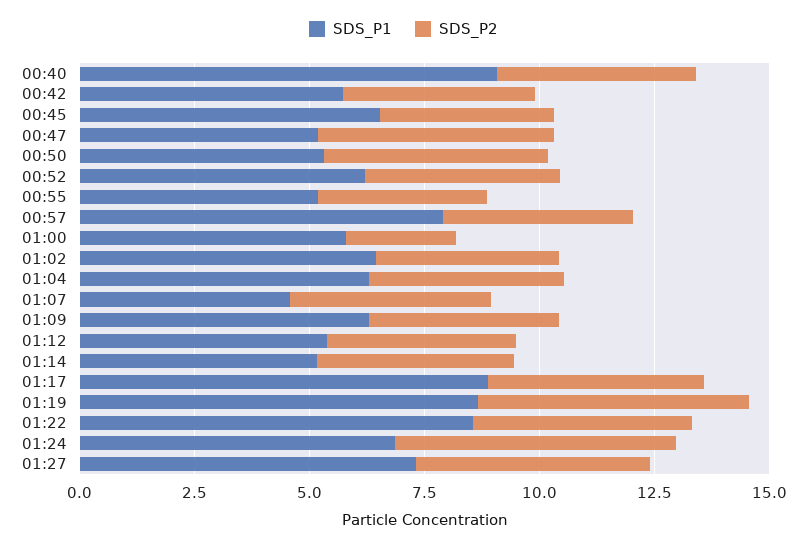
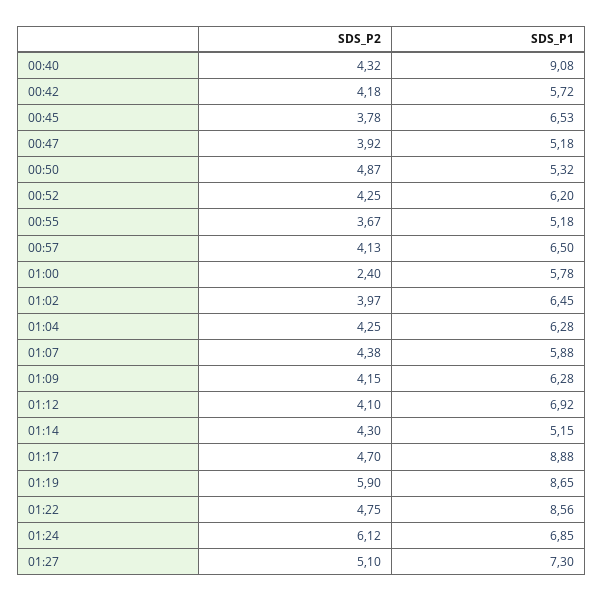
SDS_P2, 00:47: 5 -> 3.92
SDS_P1, 00:57: 8 -> 6.5
SDS_P1, 01:07: 4.5 -> 5.88
SDS_P1, 01:12: 5.5 -> 6.92

